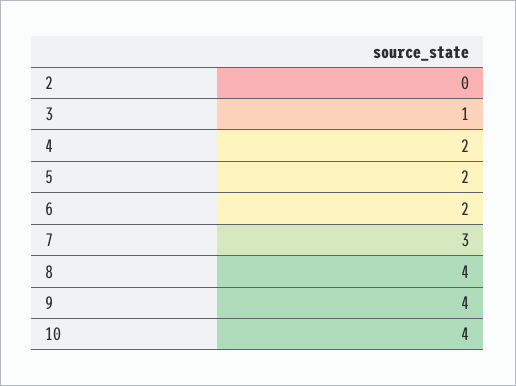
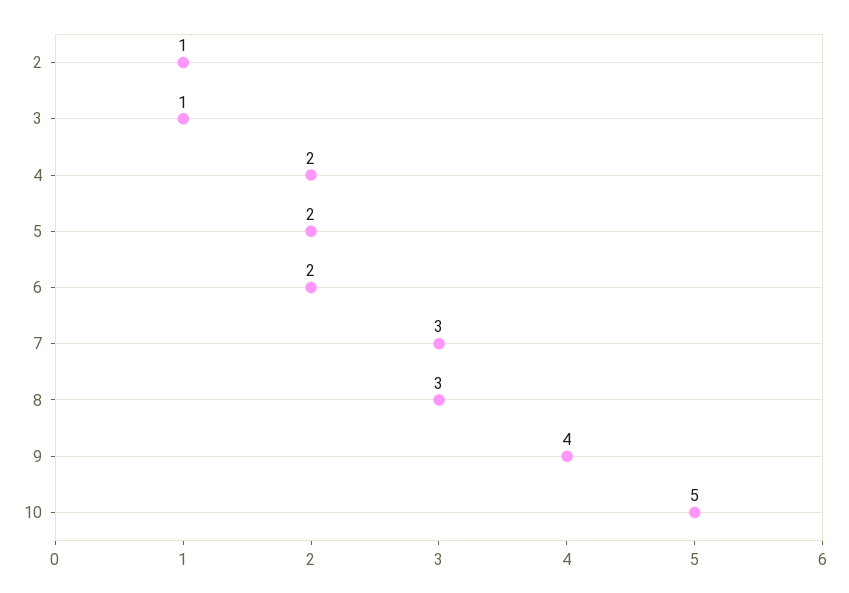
2: 0 -> 1
8: 4 -> 3
10: 4 -> 5

